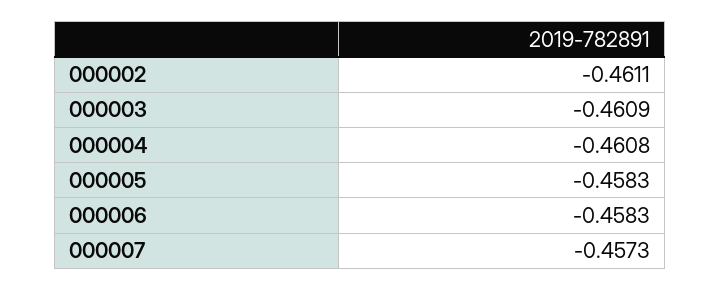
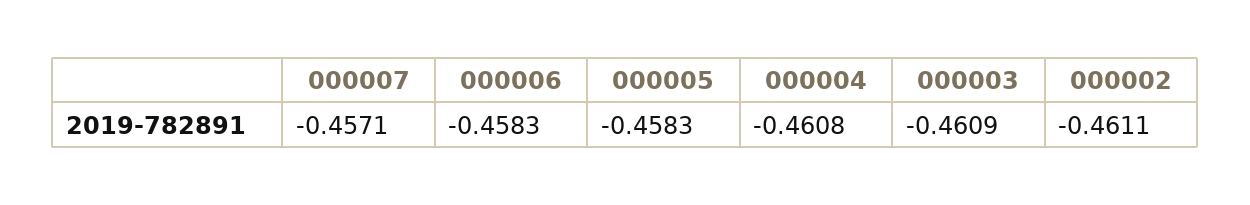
000007: -0.4573 -> -0.4571

